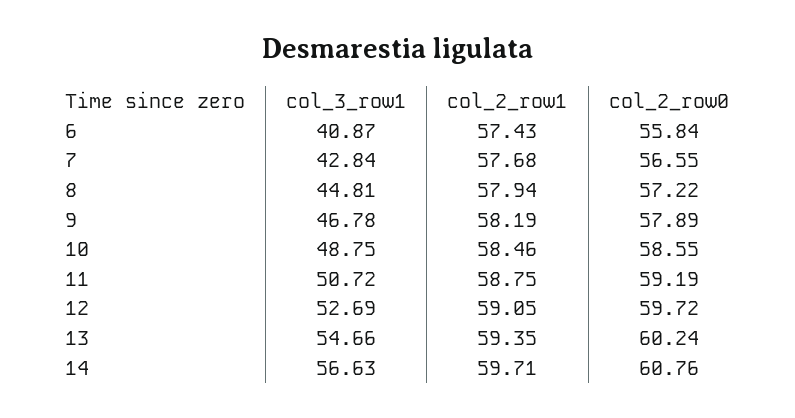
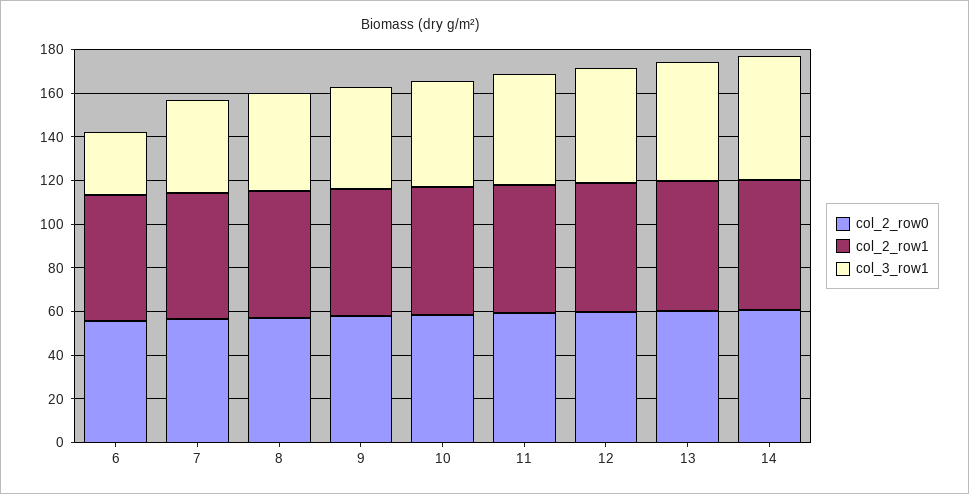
col_3_row1, 6: 40.87 -> 30

